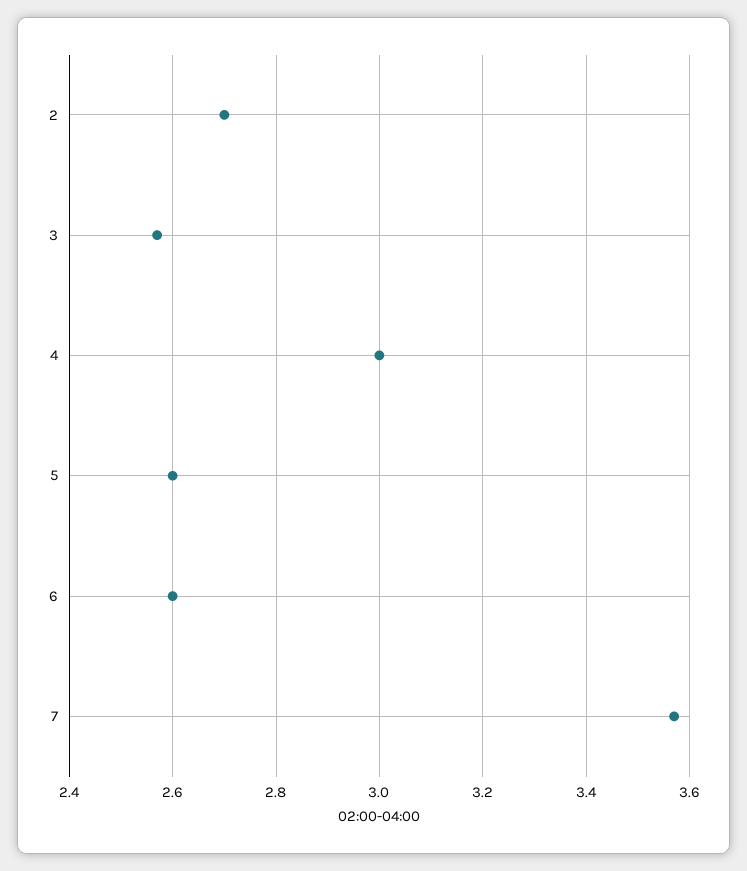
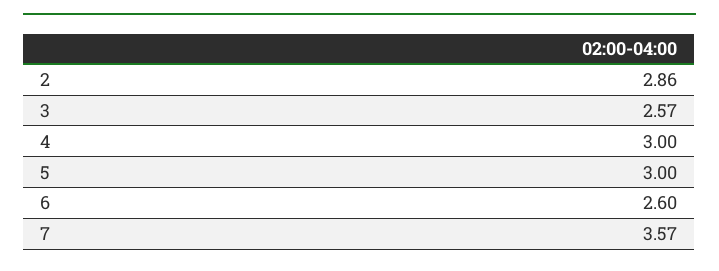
2: 2.7 -> 2.86
5: 2.6 -> 3

